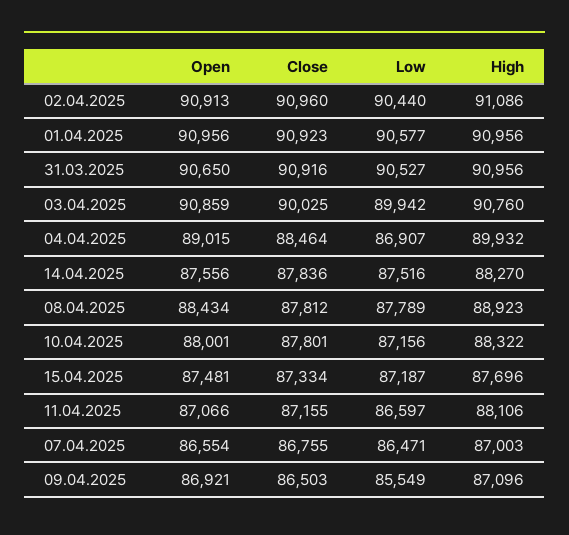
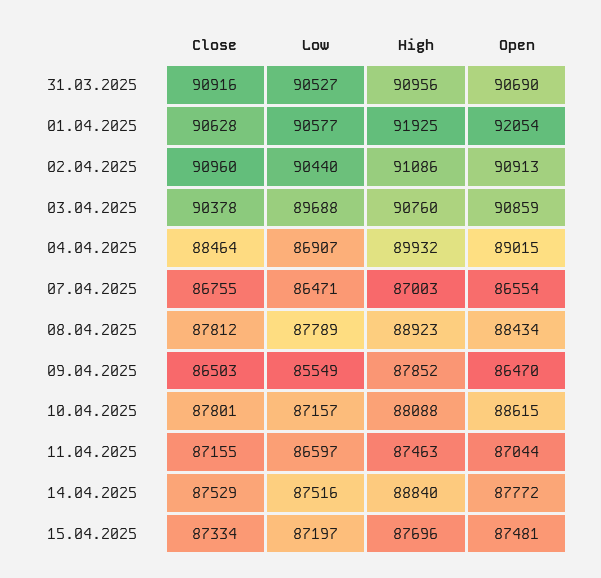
Open, 01.04.2025: 90956 -> 92054
Close, 01.04.2025: 90923 -> 90628
High, 01.04.2025: 90956 -> 91925
Open, 31.03.2025: 90650 -> 90690
Close, 03.04.2025: 90025 -> 90378
Low, 03.04.2025: 89942 -> 89688
Open, 14.04.2025: 87556 -> 87772
Close, 14.04.2025: 87836 -> 87529
High, 14.04.2025: 88270 -> 88840
Open, 10.04.2025: 88001 -> 88615
Low, 10.04.2025: 87156 -> 87157
High, 10.04.2025: 88322 -> 88088
Low, 15.04.2025: 87187 -> 87197
Open, 11.04.2025: 87066 -> 87044
High, 11.04.2025: 88106 -> 87463
Open, 09.04.2025: 86921 -> 86470
High, 09.04.2025: 87096 -> 87852

